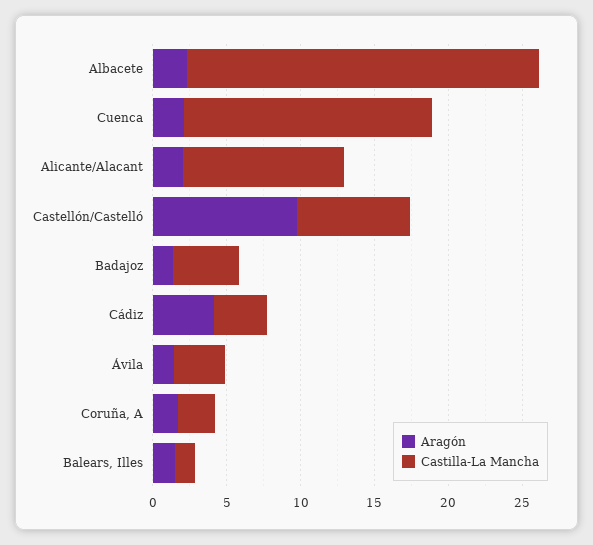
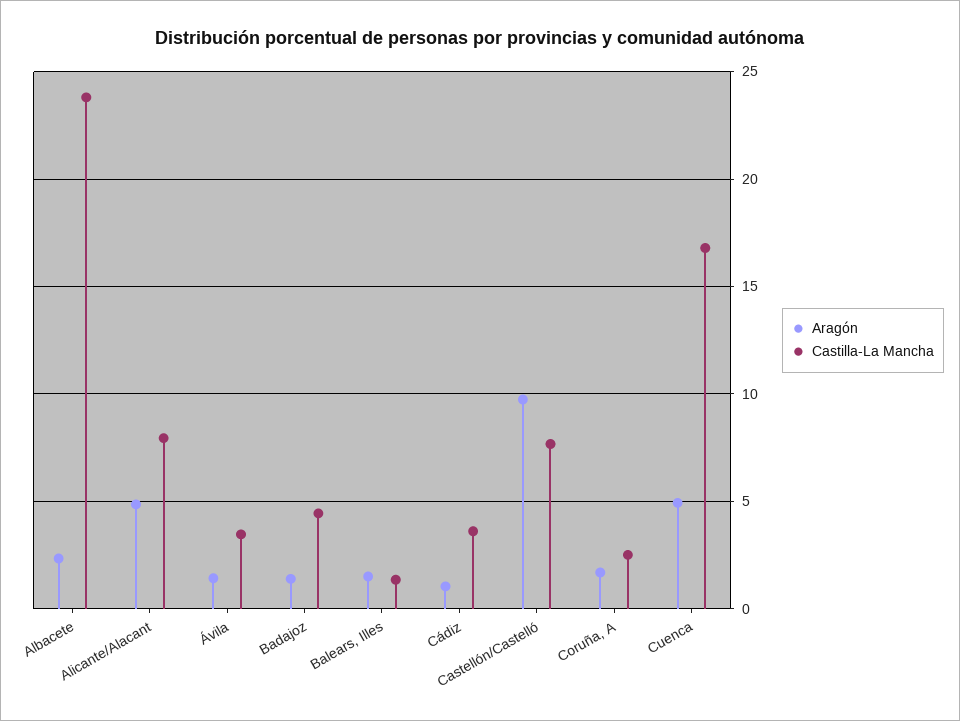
Aragón, Cuenca: 2 -> 5
Aragón, Alicante/Alacant: 2 -> 5
Castilla-La Mancha, Alicante/Alacant: 11 -> 8
Aragón, Cádiz: 4 -> 1

